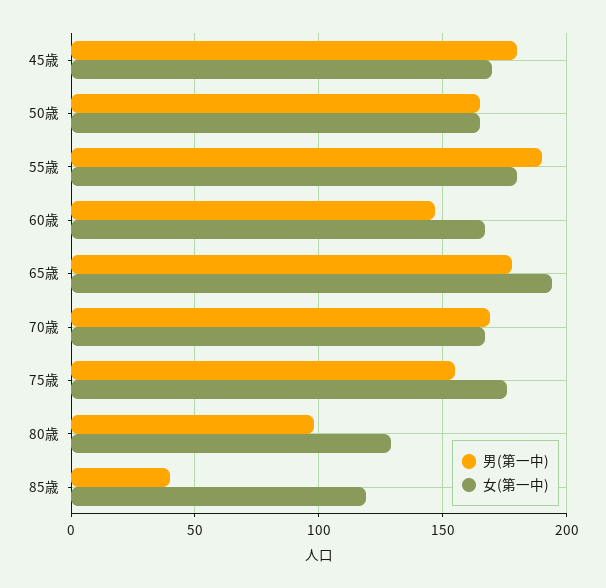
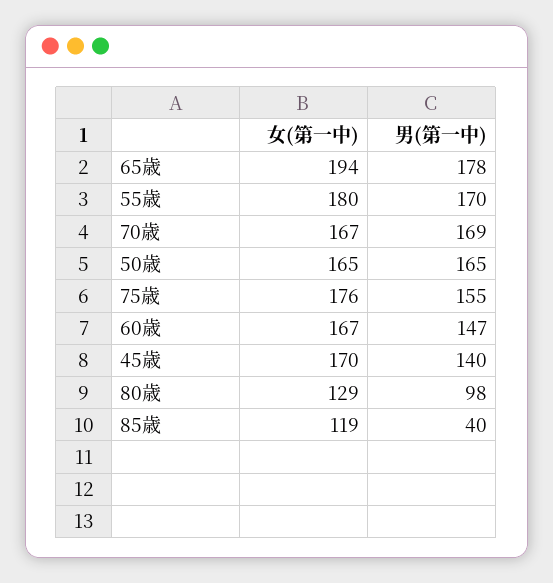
男(第一中), 45歳: 180 -> 140
男(第一中), 55歳: 190 -> 170

